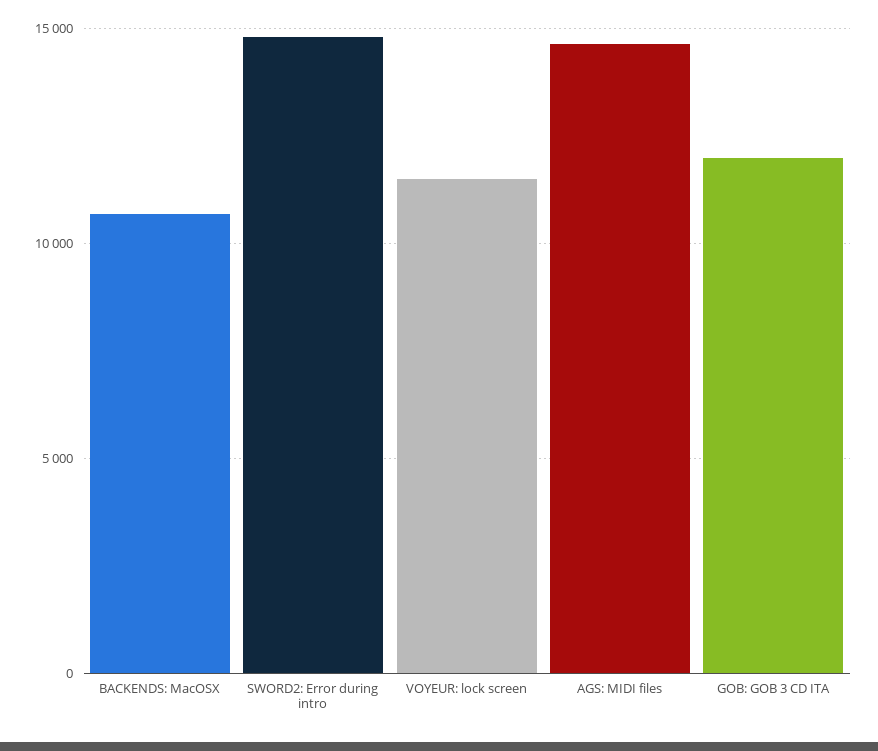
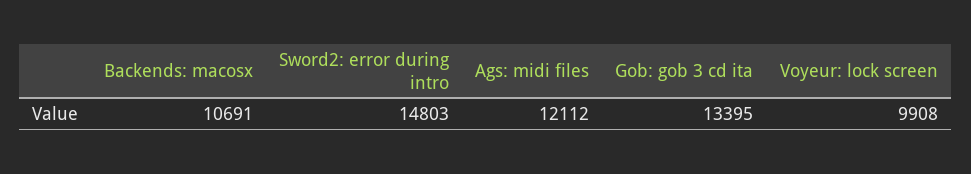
VOYEUR: lock screen: 11500 -> 9908
AGS: MIDI files: 14500 -> 12112
GOB: GOB 3 CD ITA: 12000 -> 13395

